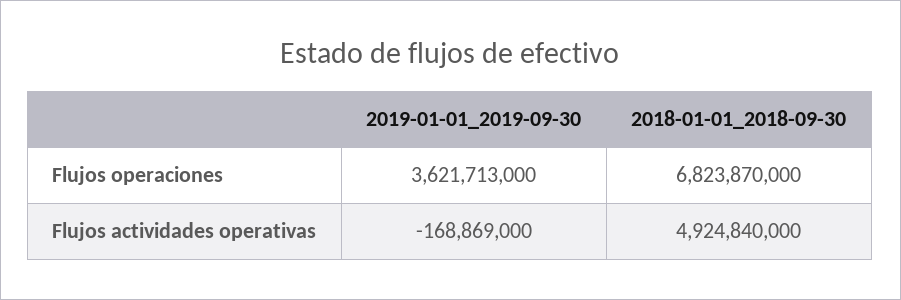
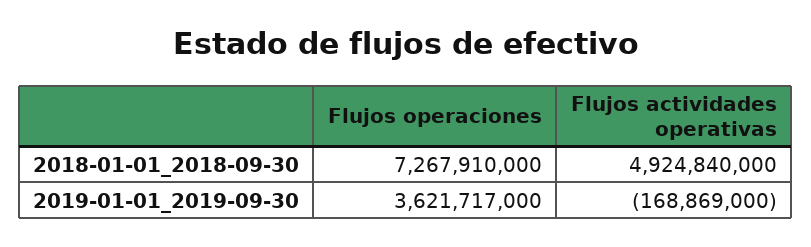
2019-01-01_2019-09-30, Flujos operaciones: 3621713000 -> 3621717000
2018-01-01_2018-09-30, Flujos operaciones: 6823870000 -> 7267910000

